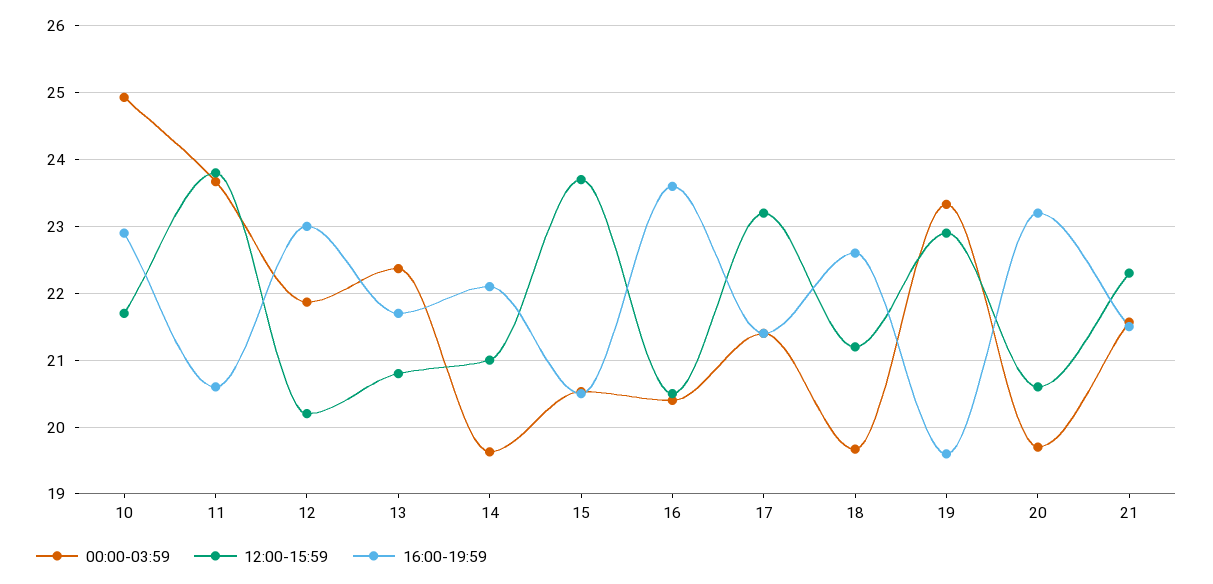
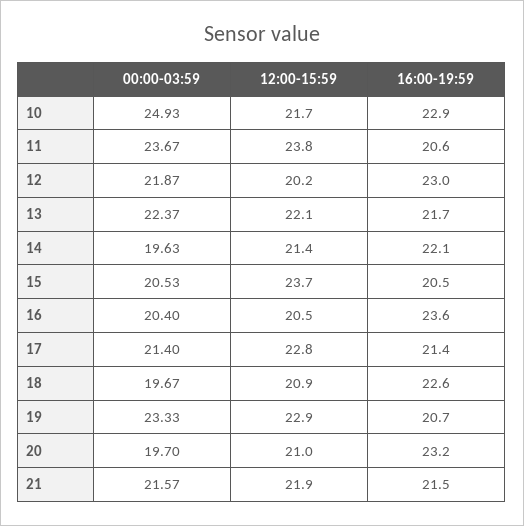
12:00-15:59, 13: 20.8 -> 22.1
12:00-15:59, 14: 21 -> 21.4
12:00-15:59, 17: 23.2 -> 22.8
12:00-15:59, 18: 21.2 -> 20.9
16:00-19:59, 19: 19.6 -> 20.7
12:00-15:59, 20: 20.6 -> 21
12:00-15:59, 21: 22.3 -> 21.9

